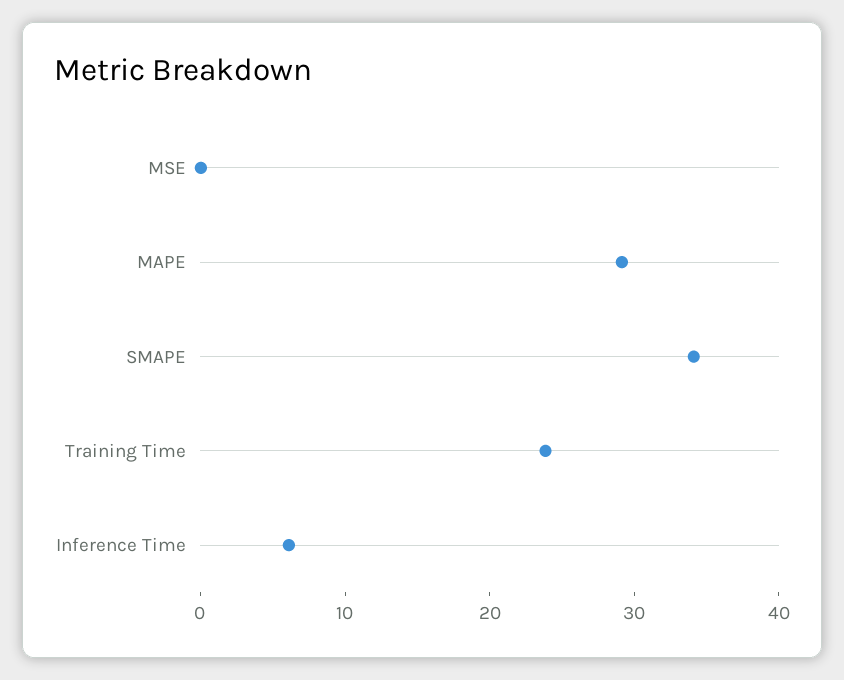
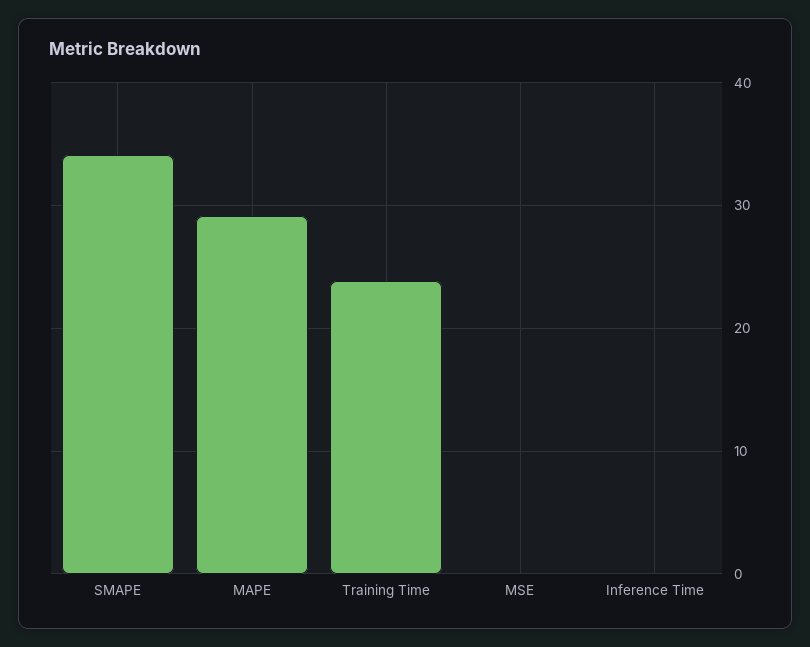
Inference Time: 6 -> 0

